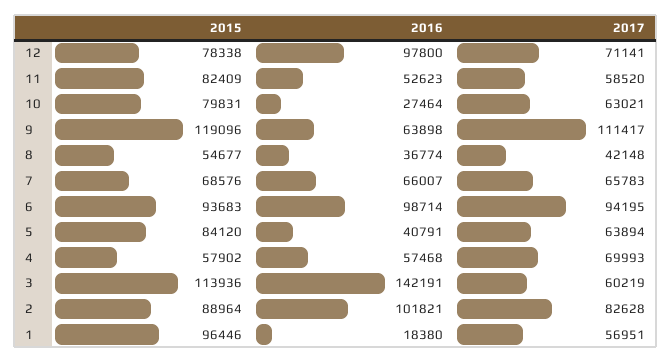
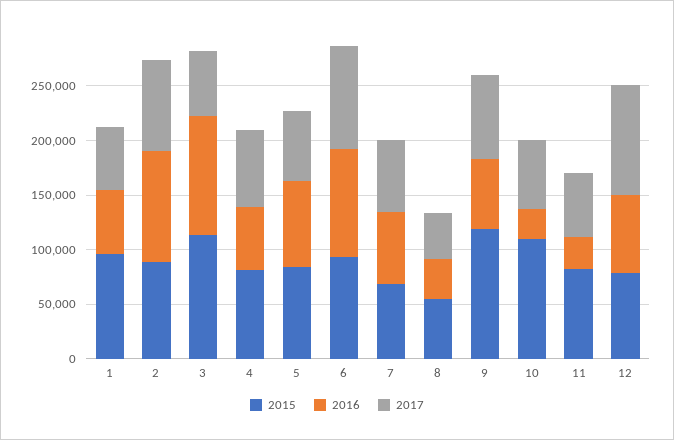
2016, 12: 97800 -> 70000
2017, 12: 71141 -> 100000
2016, 11: 52623 -> 30000
2015, 10: 79831 -> 110000
2017, 9: 111417 -> 80000
2016, 5: 40791 -> 80000
2015, 4: 57902 -> 80000
2016, 3: 142191 -> 110000
2016, 1: 18380 -> 60000

